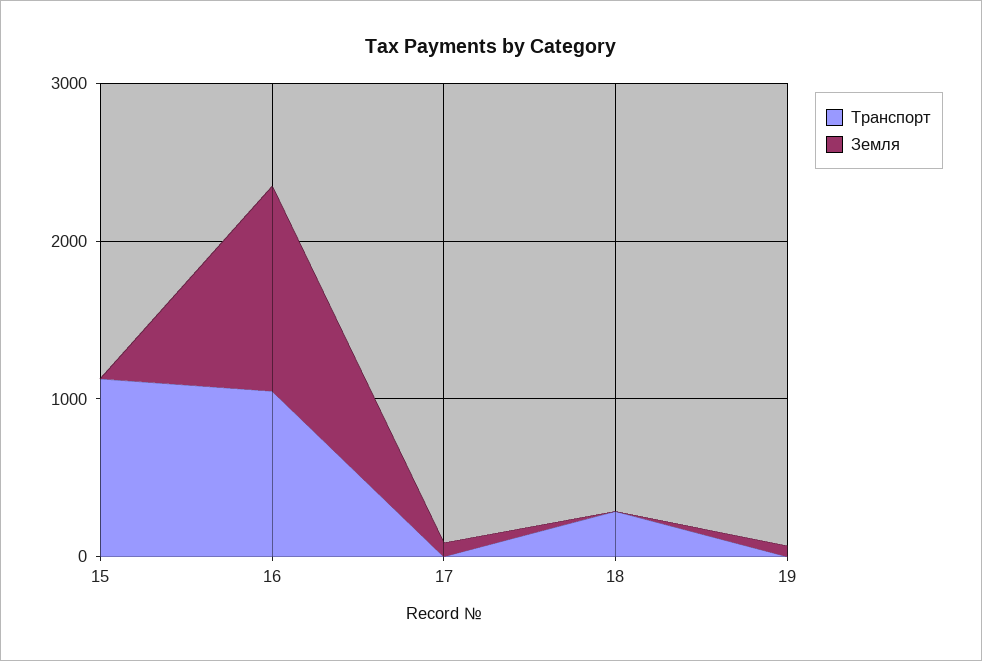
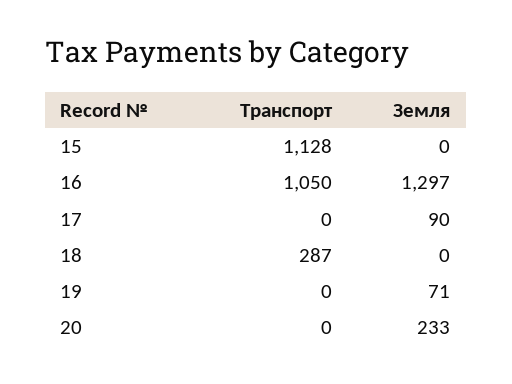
Транспорт, 20: none -> 0
Земля, 20: none -> 233

